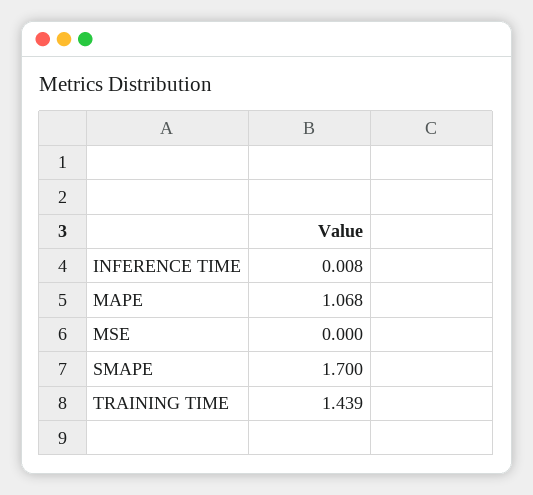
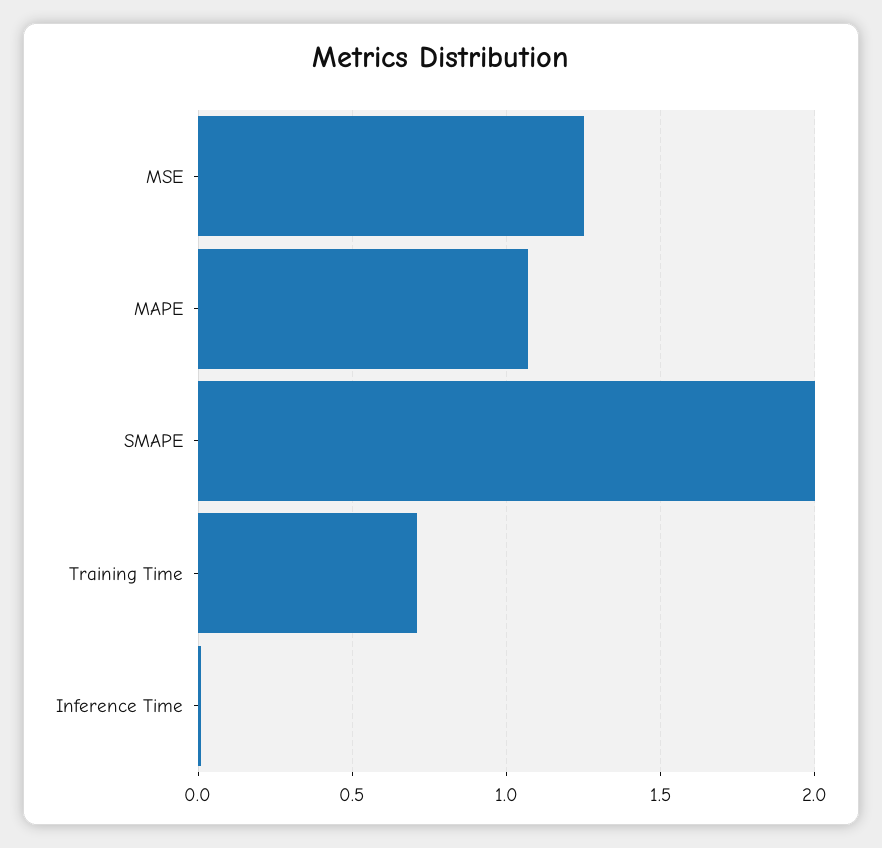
MSE: 0 -> 1.25
SMAPE: 1.7 -> 2
TRAINING TIME: 1.439 -> 0.7

